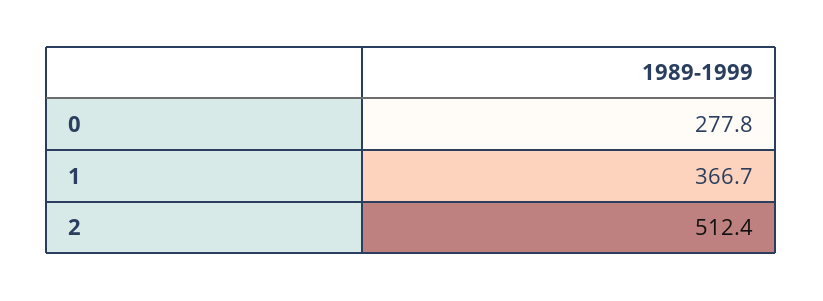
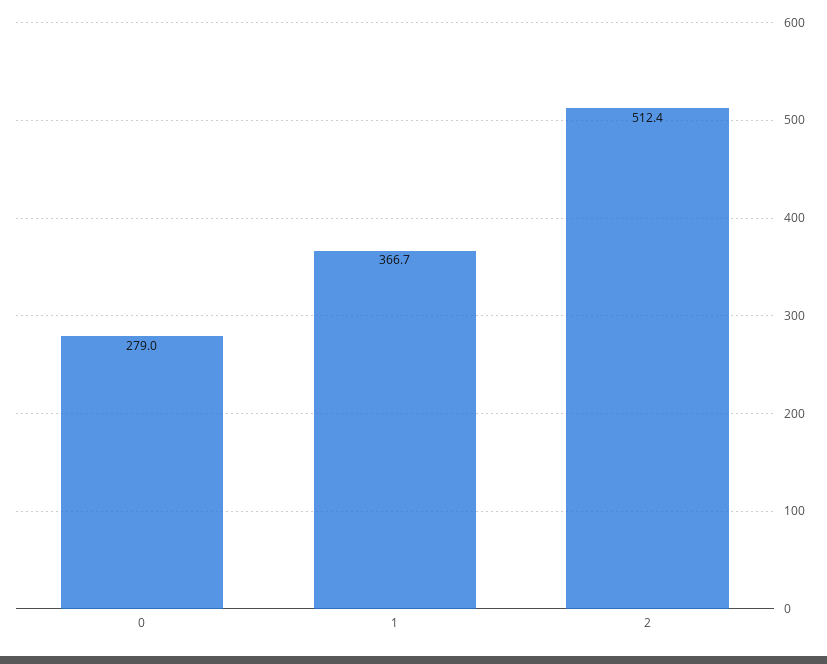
0: 277.8 -> 279

